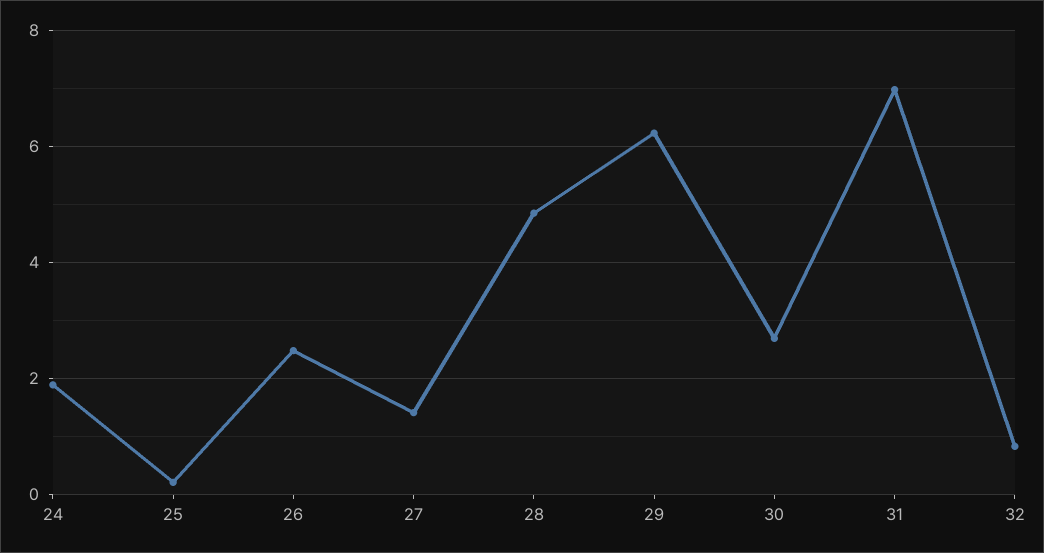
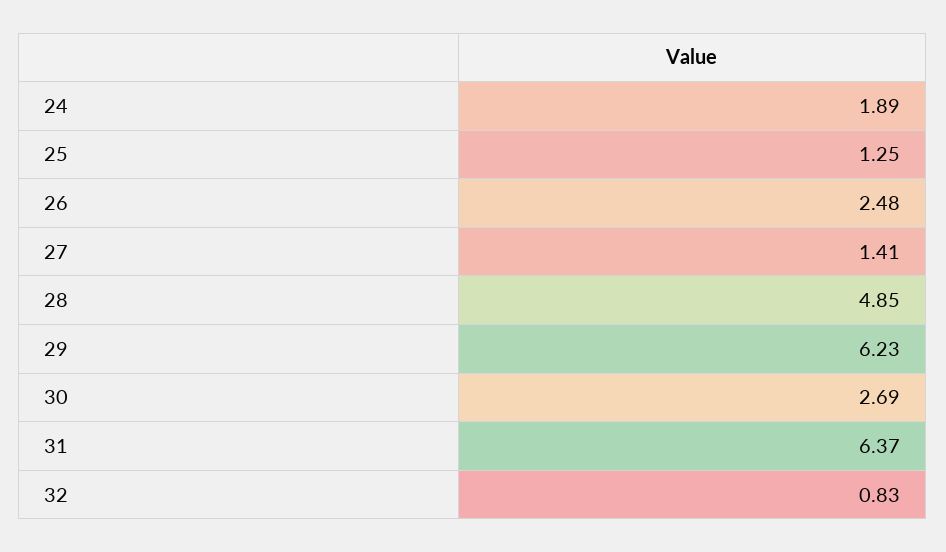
25: 0.2 -> 1.25
31: 7 -> 6.37

